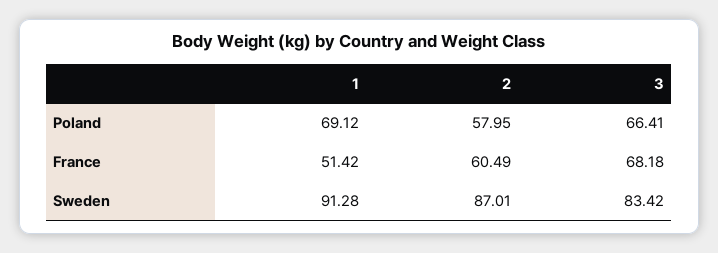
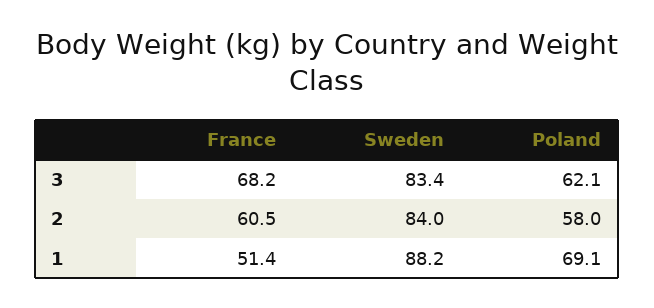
3, Poland: 66.41 -> 62.1
1, Sweden: 91.28 -> 88.2
2, Sweden: 87.01 -> 84

